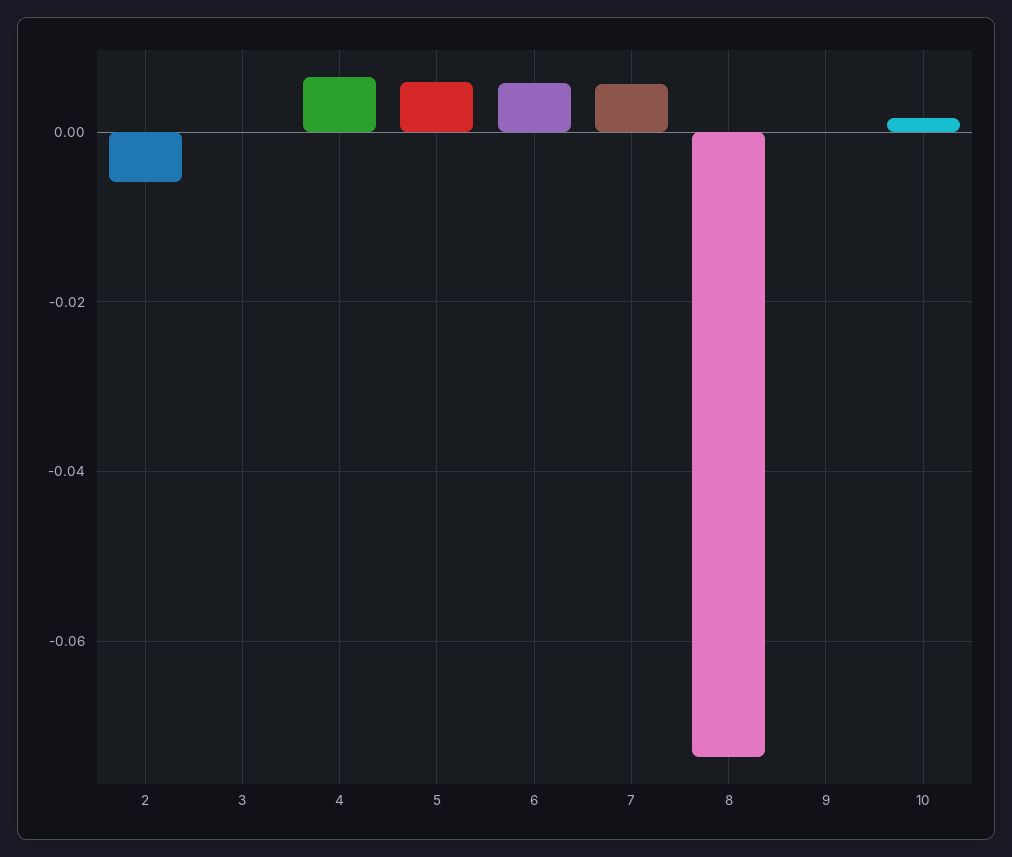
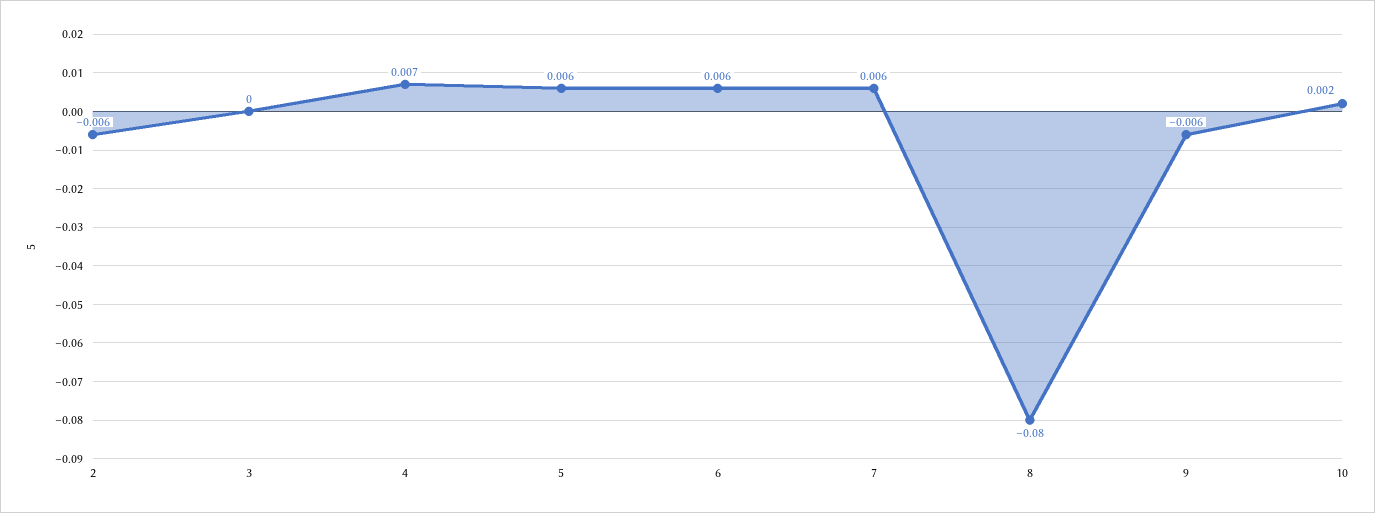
8: -0.074 -> -0.08
9: 0 -> -0.006

